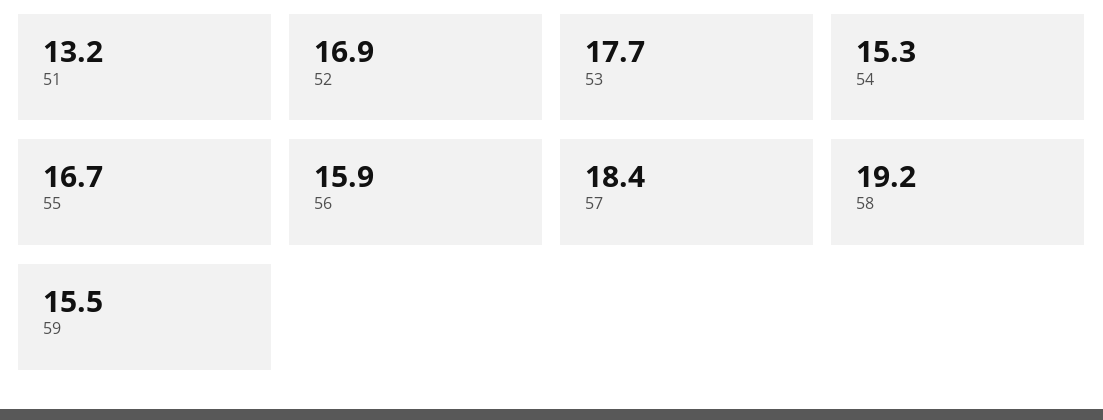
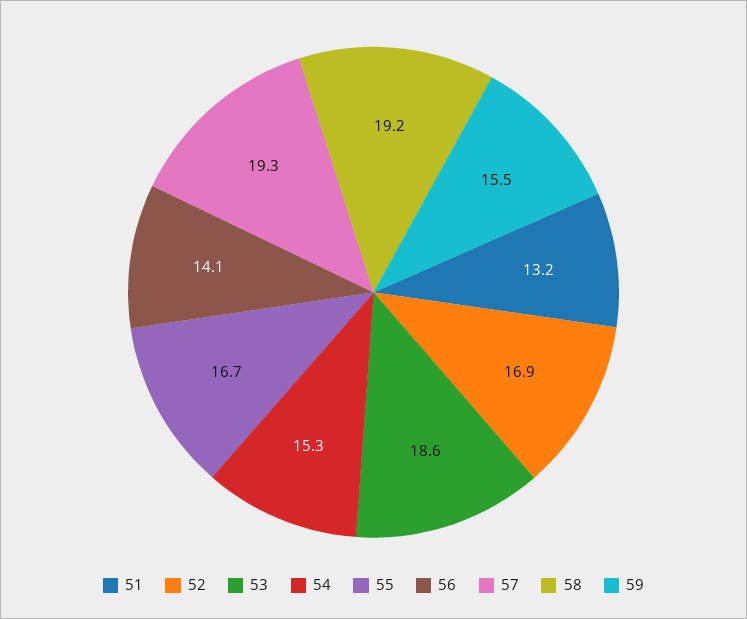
53: 17.7 -> 18.6
56: 15.9 -> 14.1
57: 18.4 -> 19.3

